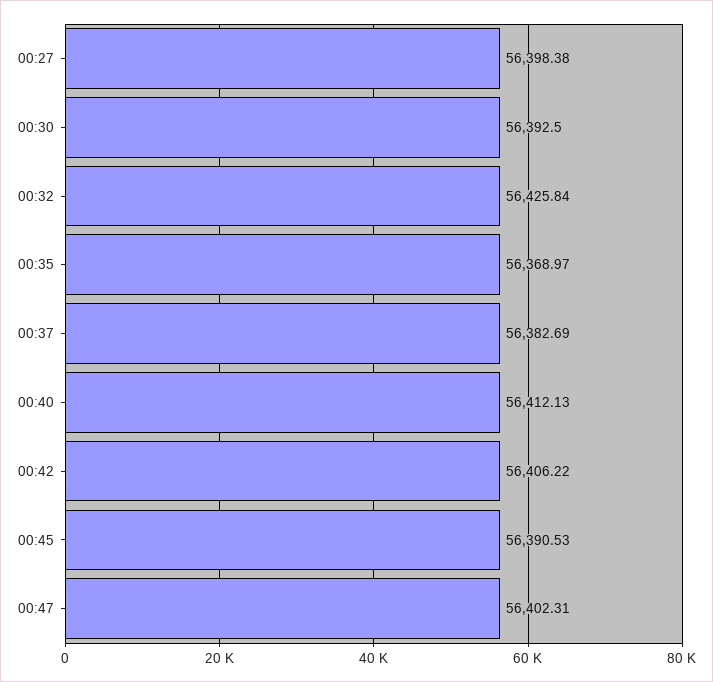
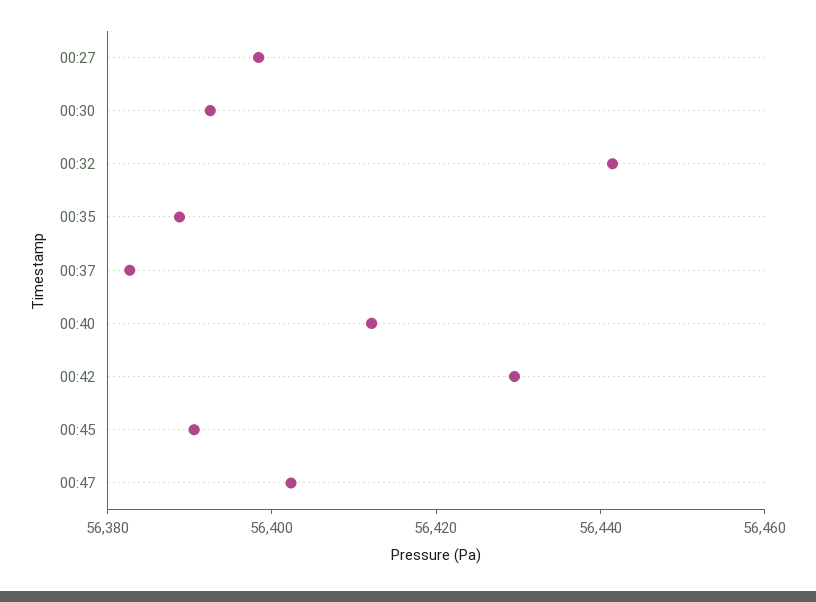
00:32: 56425.84 -> 56440
00:35: 56368.97 -> 56390
00:42: 56406.22 -> 56430

